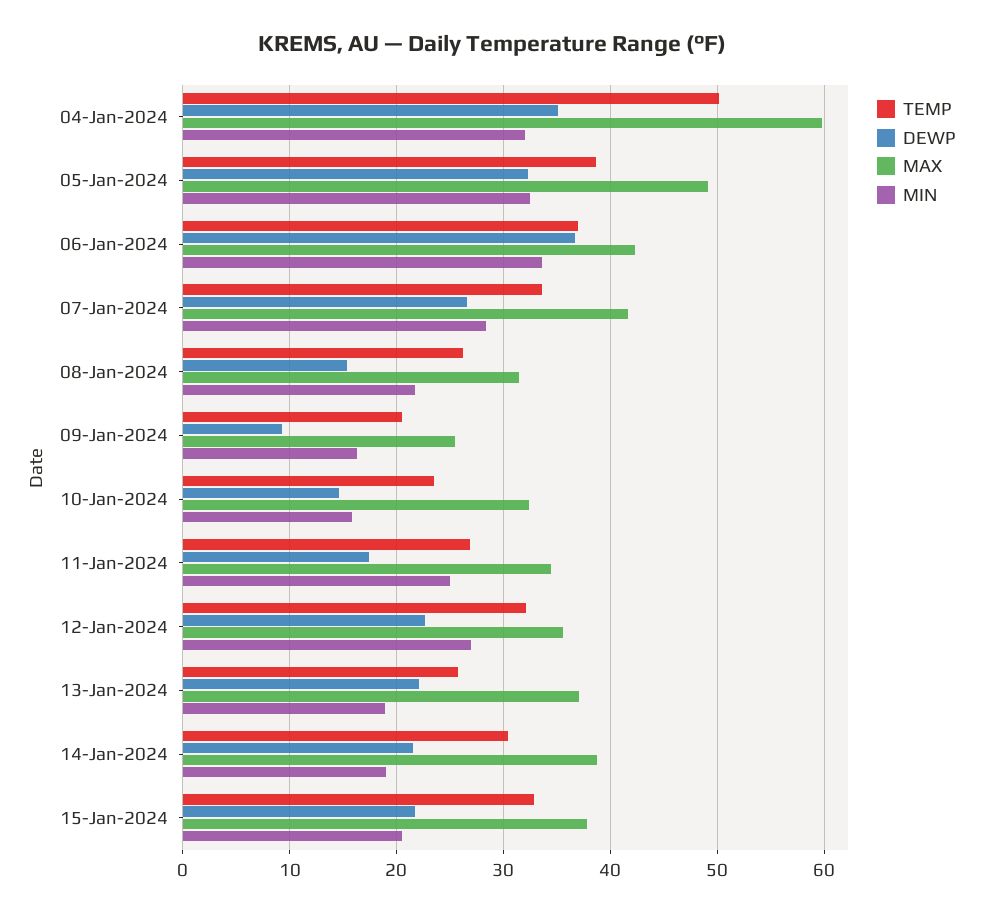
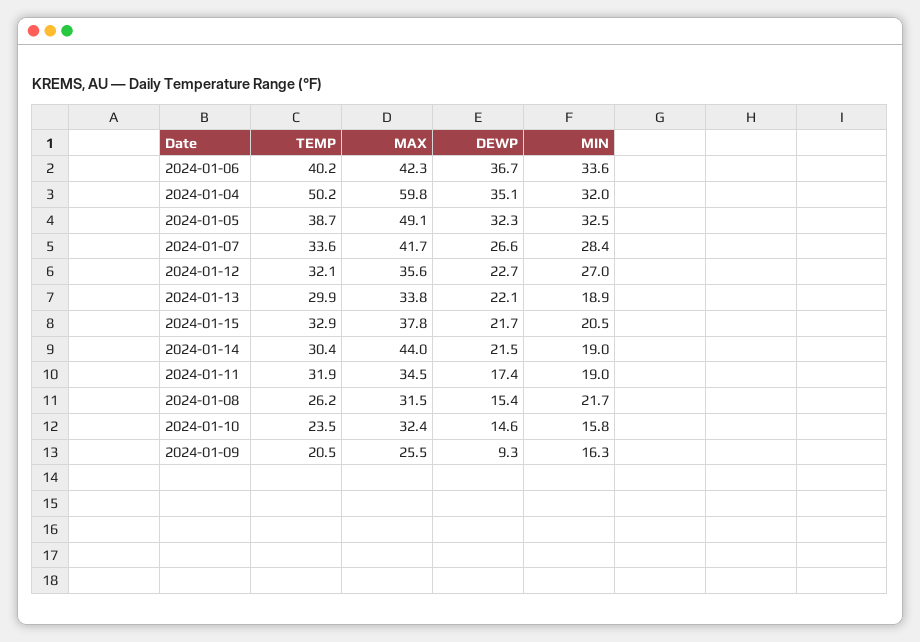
TEMP, 06-Jan-2024: 37 -> 40.2
TEMP, 11-Jan-2024: 27 -> 31.9
MIN, 11-Jan-2024: 25 -> 19
TEMP, 13-Jan-2024: 26 -> 29.9
MAX, 13-Jan-2024: 37 -> 33.8
MAX, 14-Jan-2024: 39 -> 44

